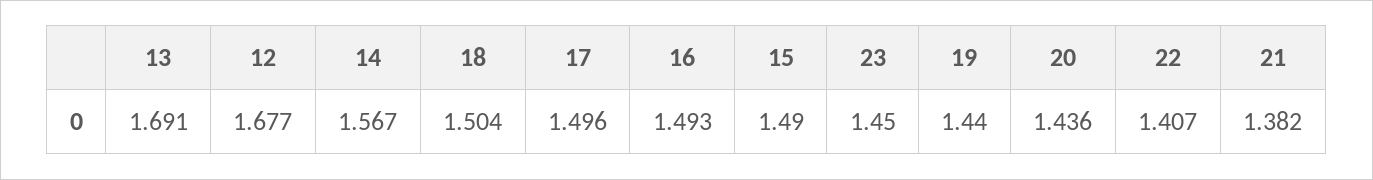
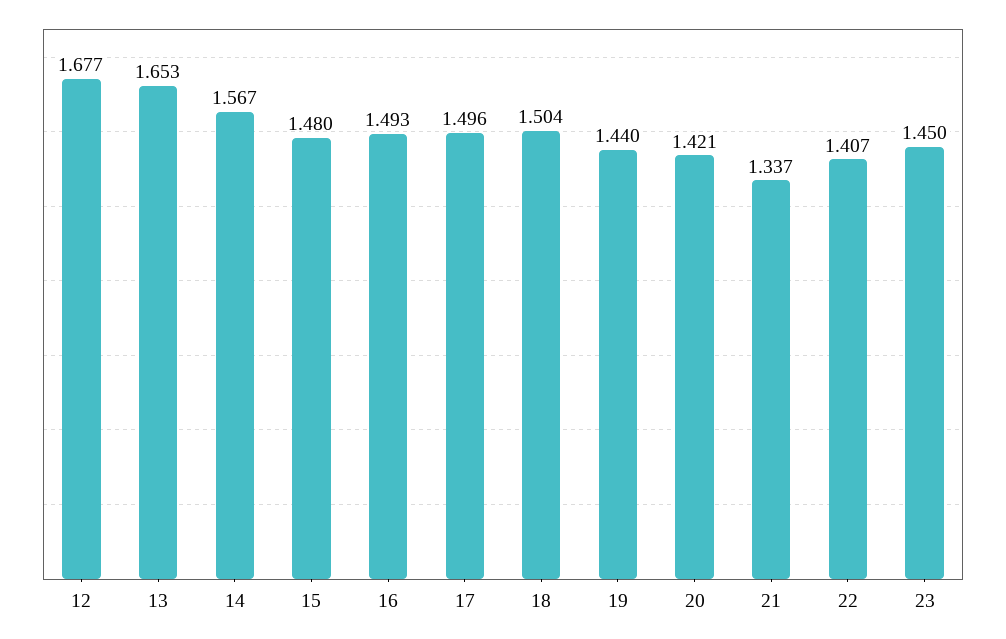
13: 1.691 -> 1.653
15: 1.49 -> 1.48
20: 1.436 -> 1.421
21: 1.382 -> 1.337

